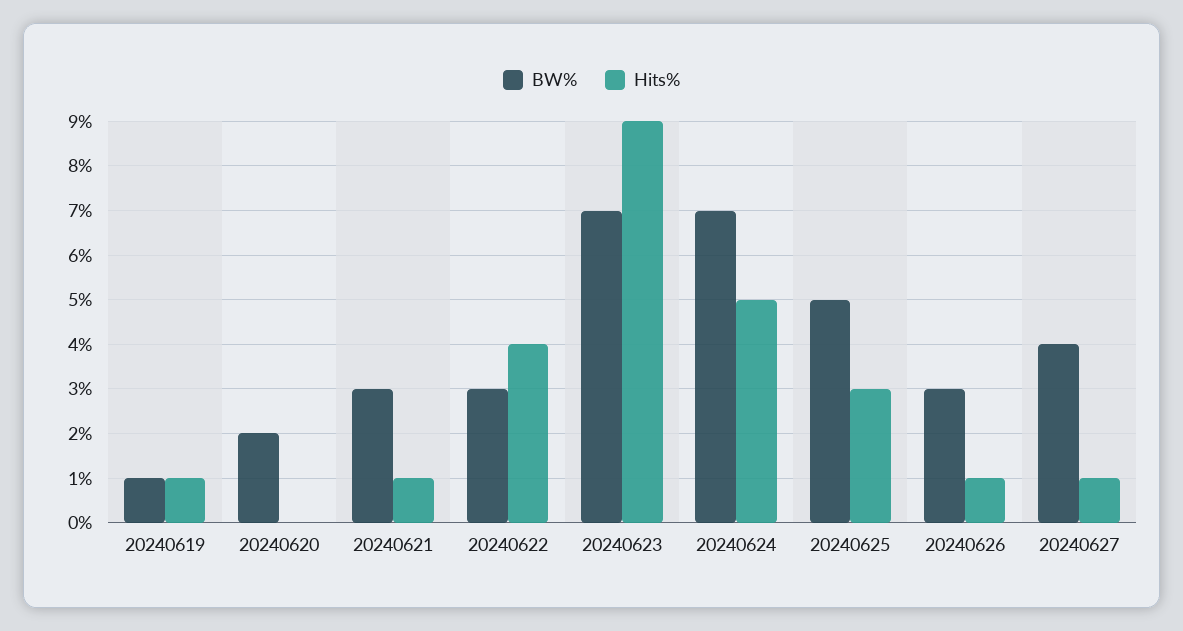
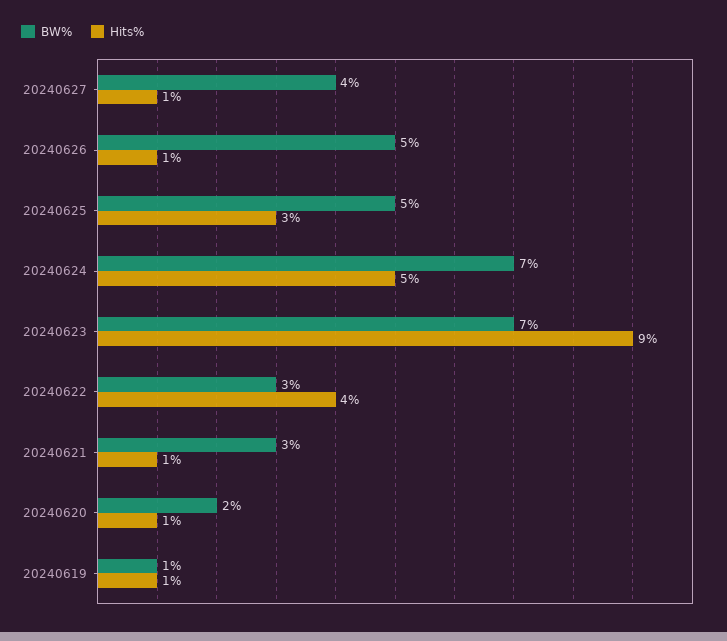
Hits%, 20240620: 0 -> 1
BW%, 20240626: 3 -> 5

